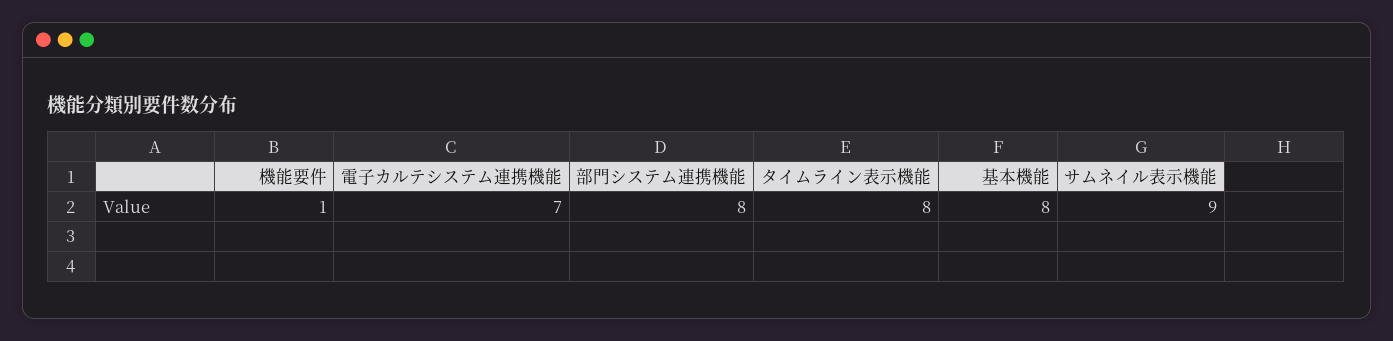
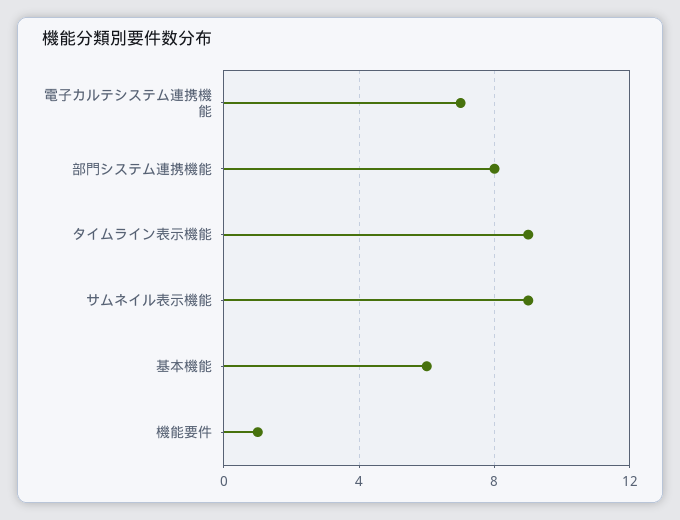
タイムライン表示機能: 8 -> 9
基本機能: 8 -> 6

